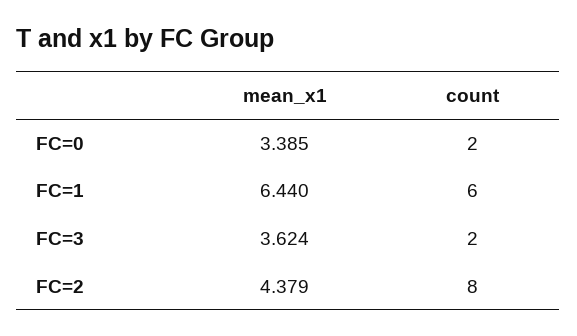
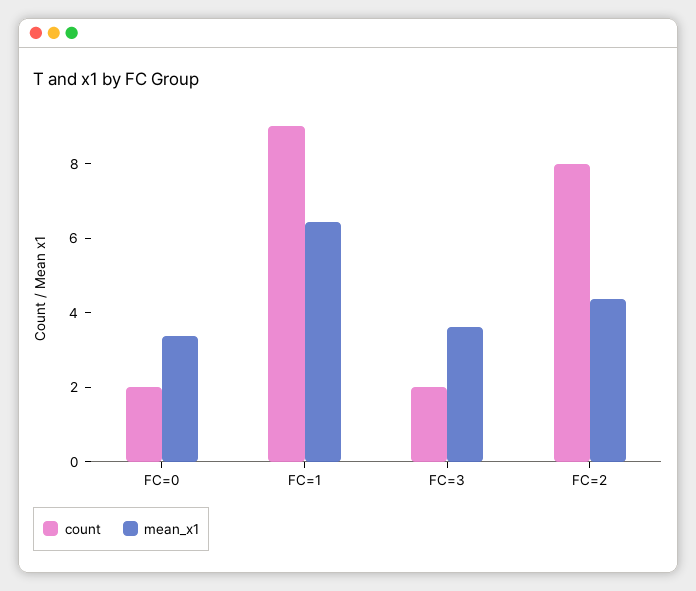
count, FC=1: 6 -> 9

